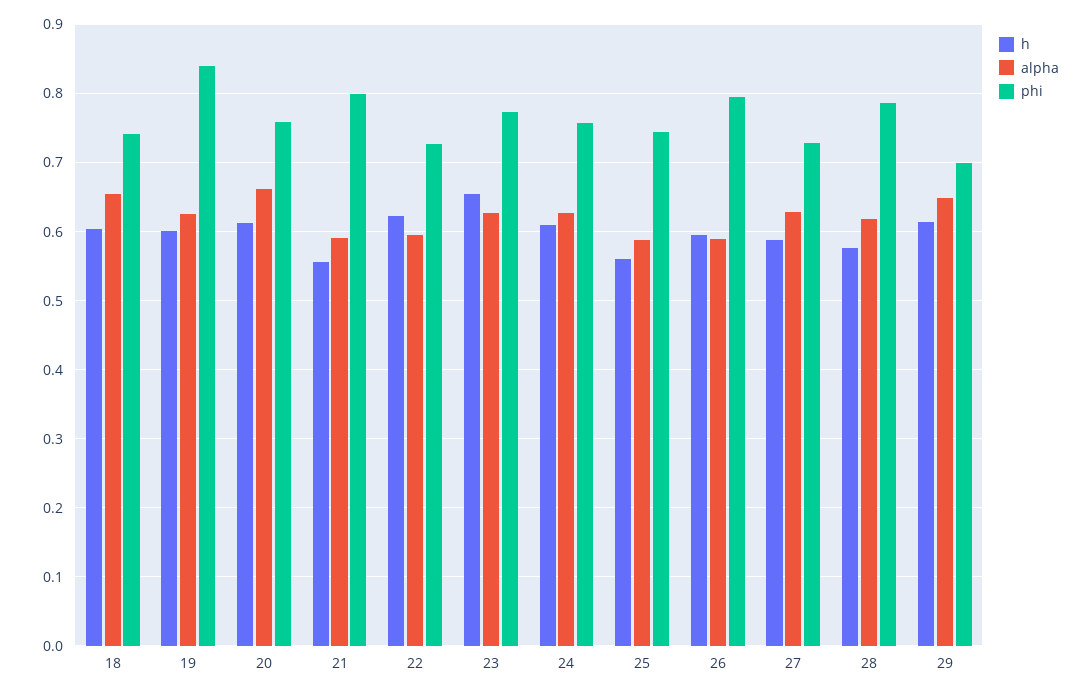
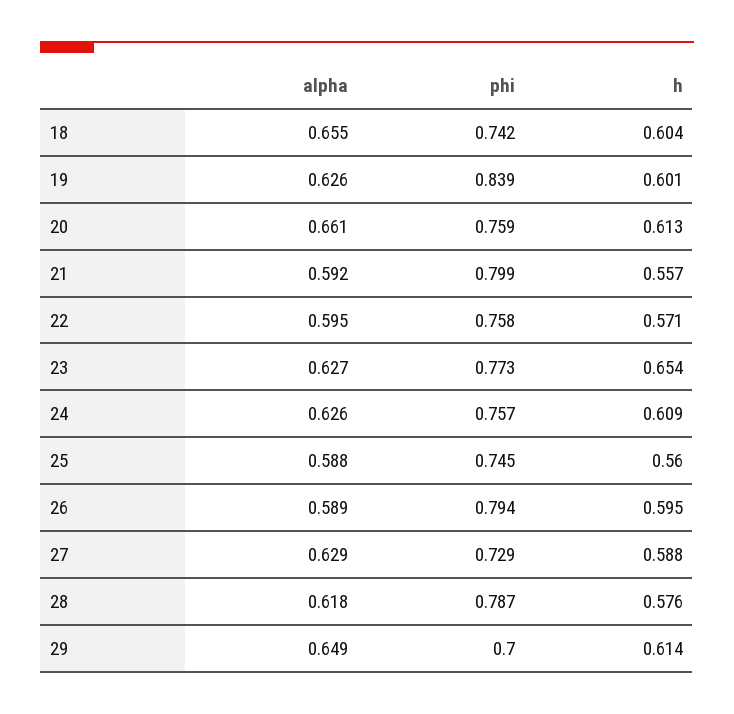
h, 22: 0.62 -> 0.571
phi, 22: 0.73 -> 0.758

